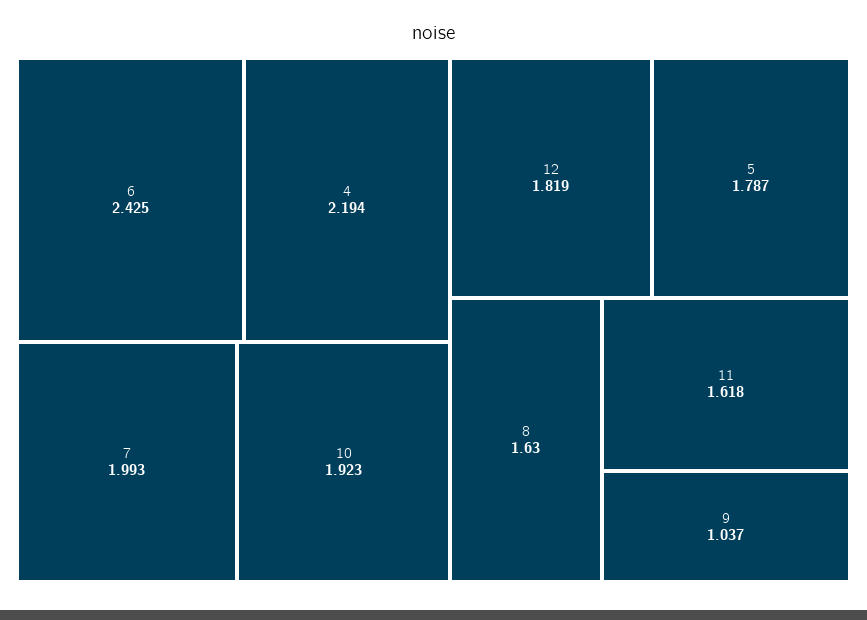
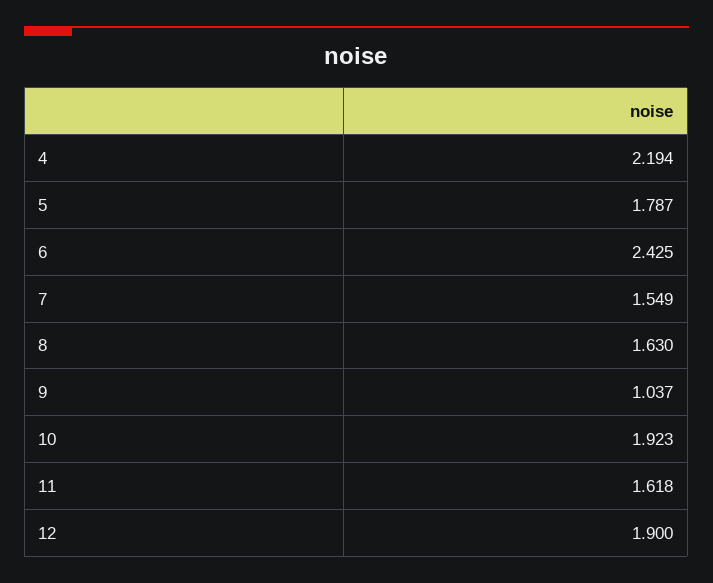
7: 1.993 -> 1.549
12: 1.819 -> 1.9

